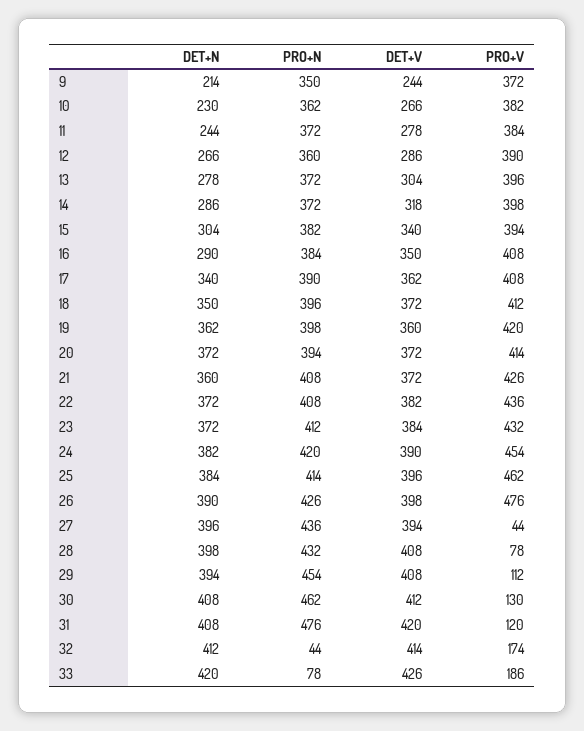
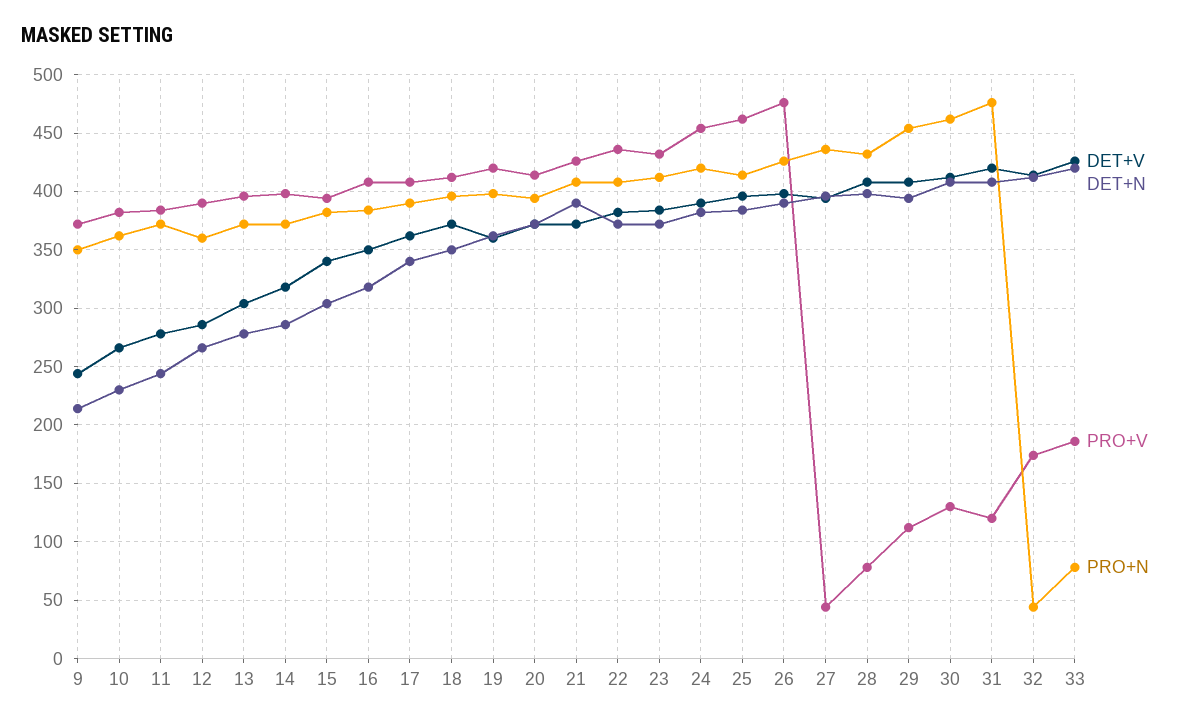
DET+N, 16: 290 -> 320
DET+N, 21: 360 -> 390

